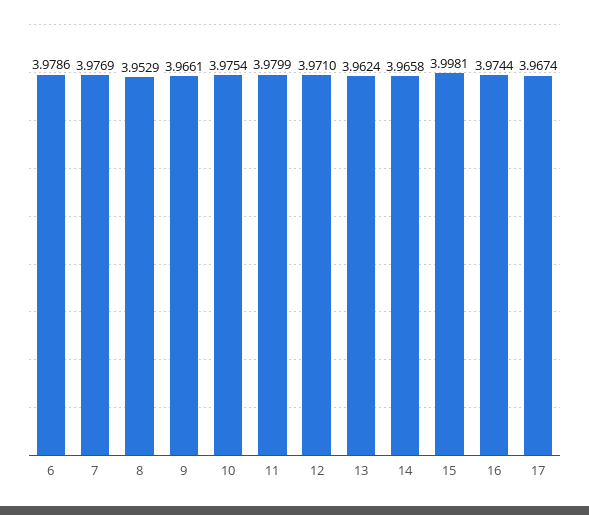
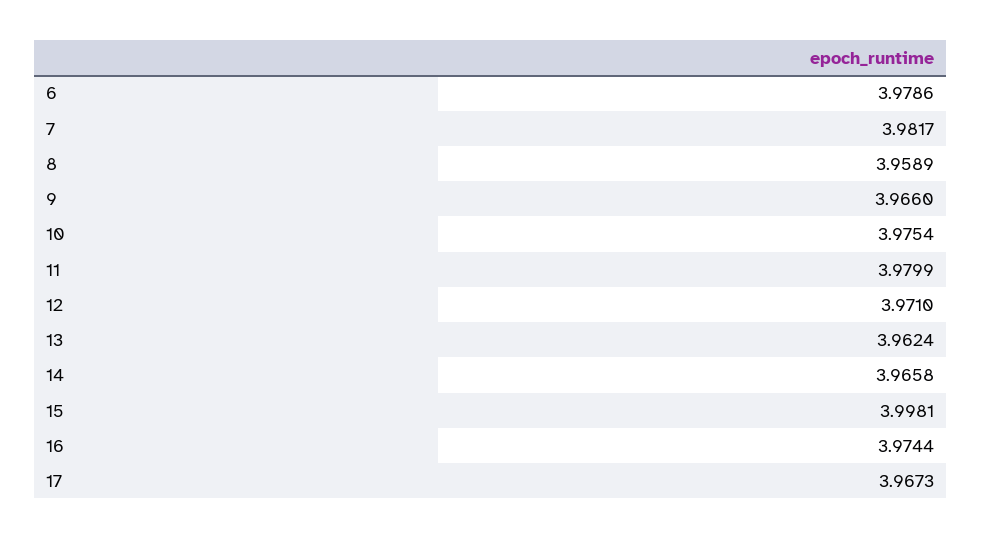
7: 3.9769 -> 3.9817
8: 3.9529 -> 3.9589
9: 3.9661 -> 3.966
17: 3.9674 -> 3.9673

